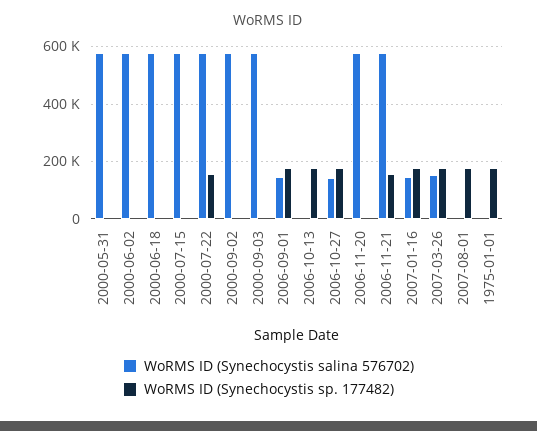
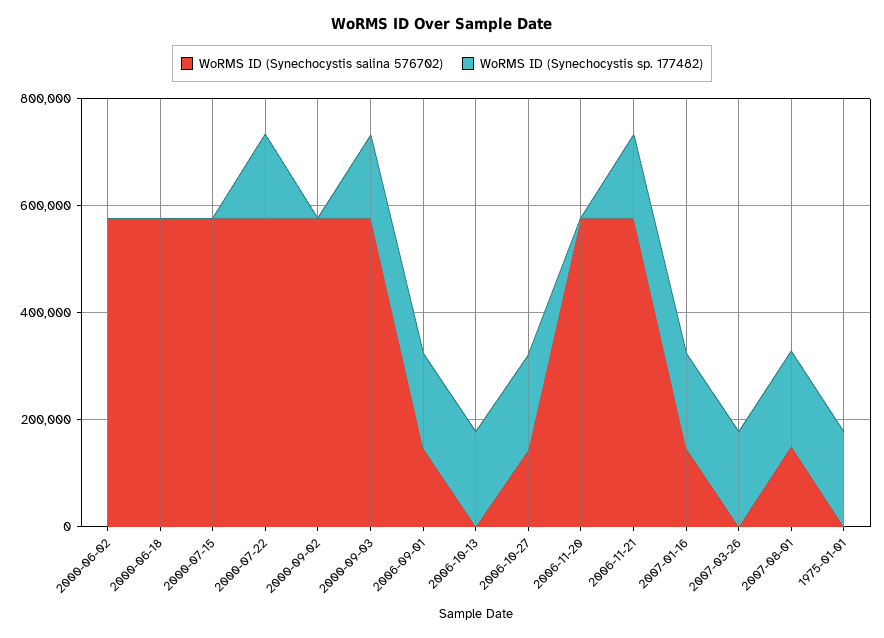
WoRMS ID (Synechocystis salina 576702), 2000-05-31: 575000 -> none
WoRMS ID (Synechocystis sp. 177482), 2000-05-31: 0 -> none
WoRMS ID (Synechocystis sp. 177482), 2000-09-03: 0 -> 150000
WoRMS ID (Synechocystis salina 576702), 2007-03-26: 150000 -> 0
WoRMS ID (Synechocystis salina 576702), 2007-08-01: 0 -> 150000

